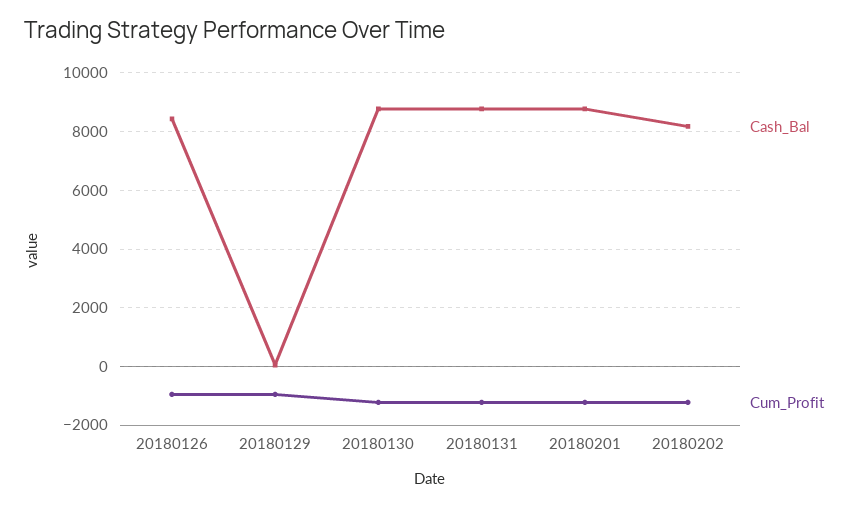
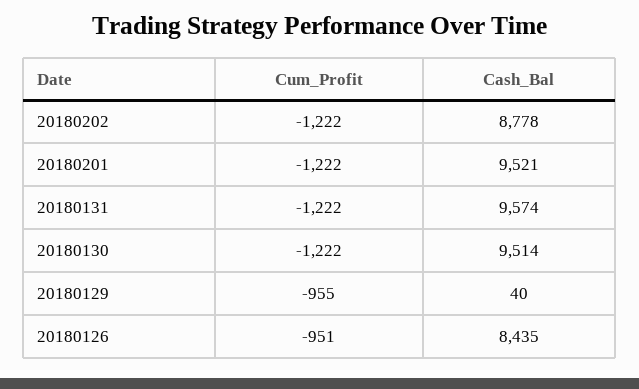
Cash_Bal, 20180130: 8750 -> 9514
Cash_Bal, 20180131: 8750 -> 9574
Cash_Bal, 20180201: 8750 -> 9521
Cash_Bal, 20180202: 8250 -> 8778

